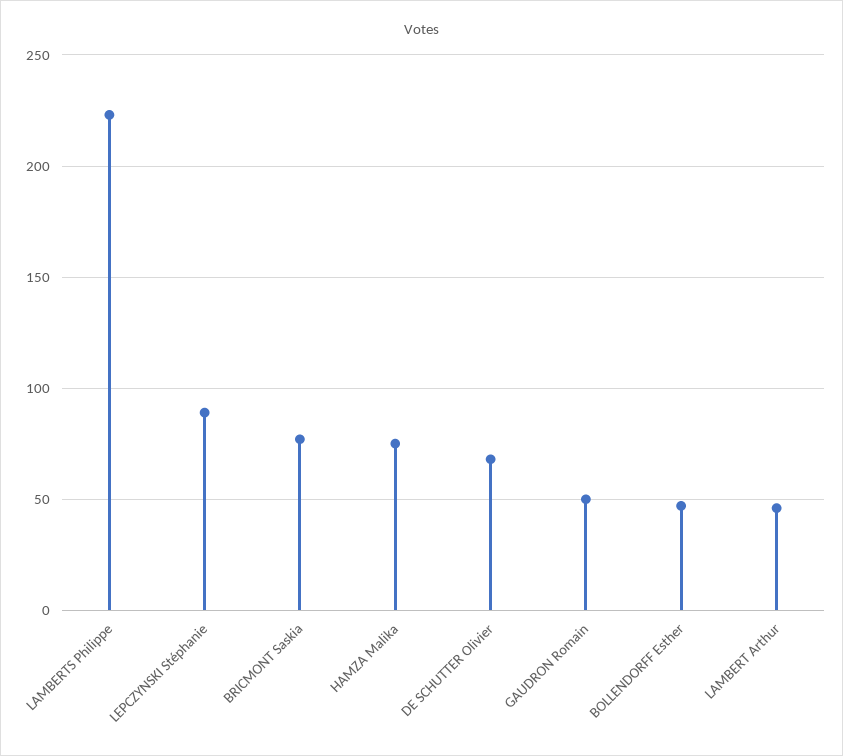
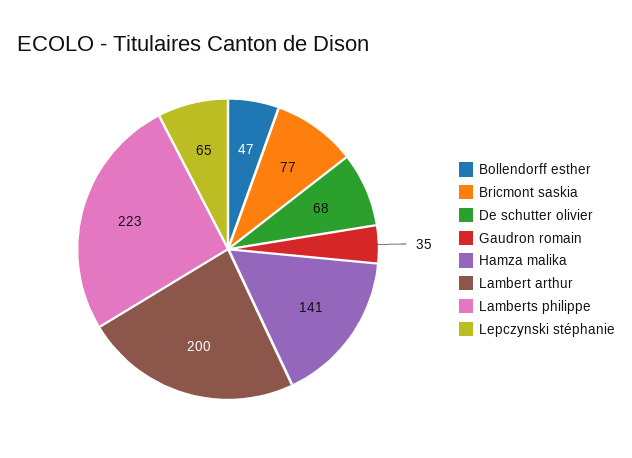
LEPCZYNSKI Stéphanie: 90 -> 65
HAMZA Malika: 75 -> 141
GAUDRON Romain: 50 -> 35
LAMBERT Arthur: 45 -> 200

